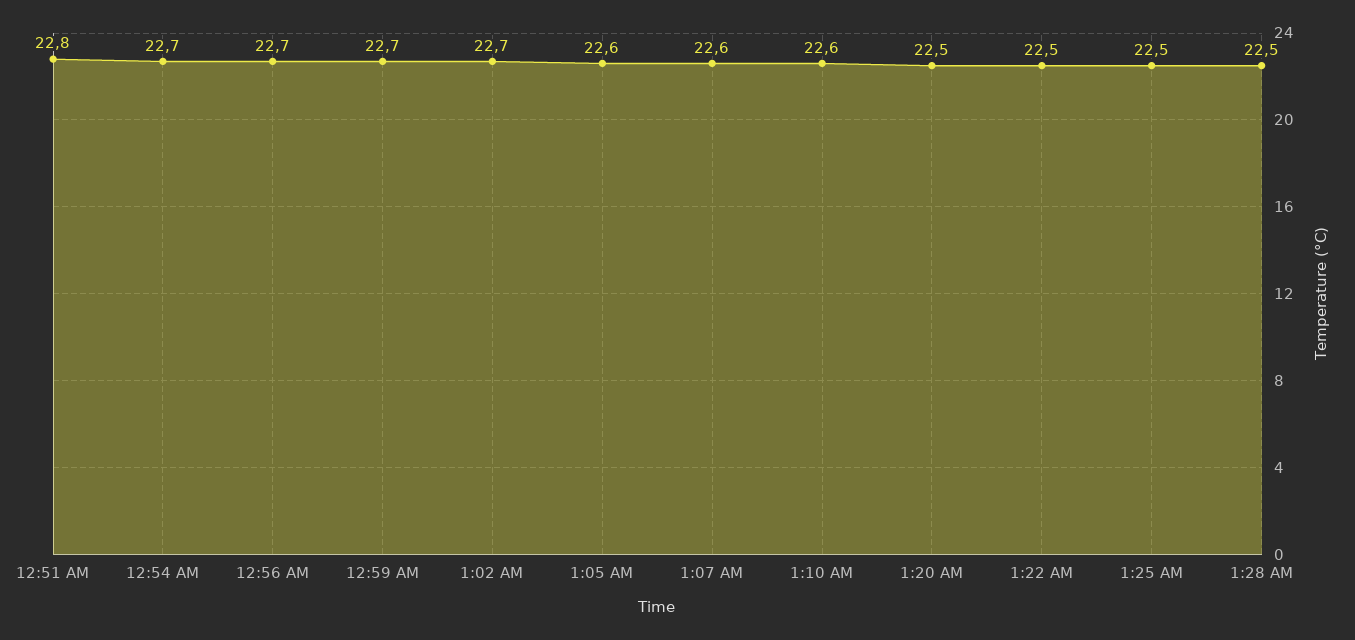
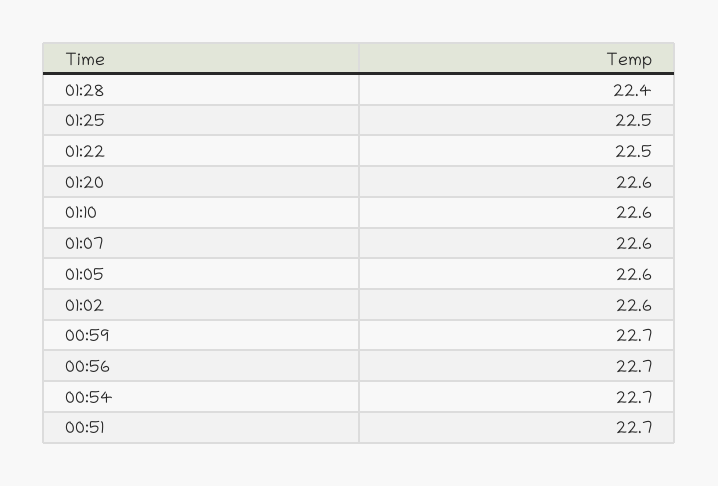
12:51 AM: 22.8 -> 22.7
1:02 AM: 22.7 -> 22.6
1:20 AM: 22.5 -> 22.6
1:28 AM: 22.5 -> 22.4

